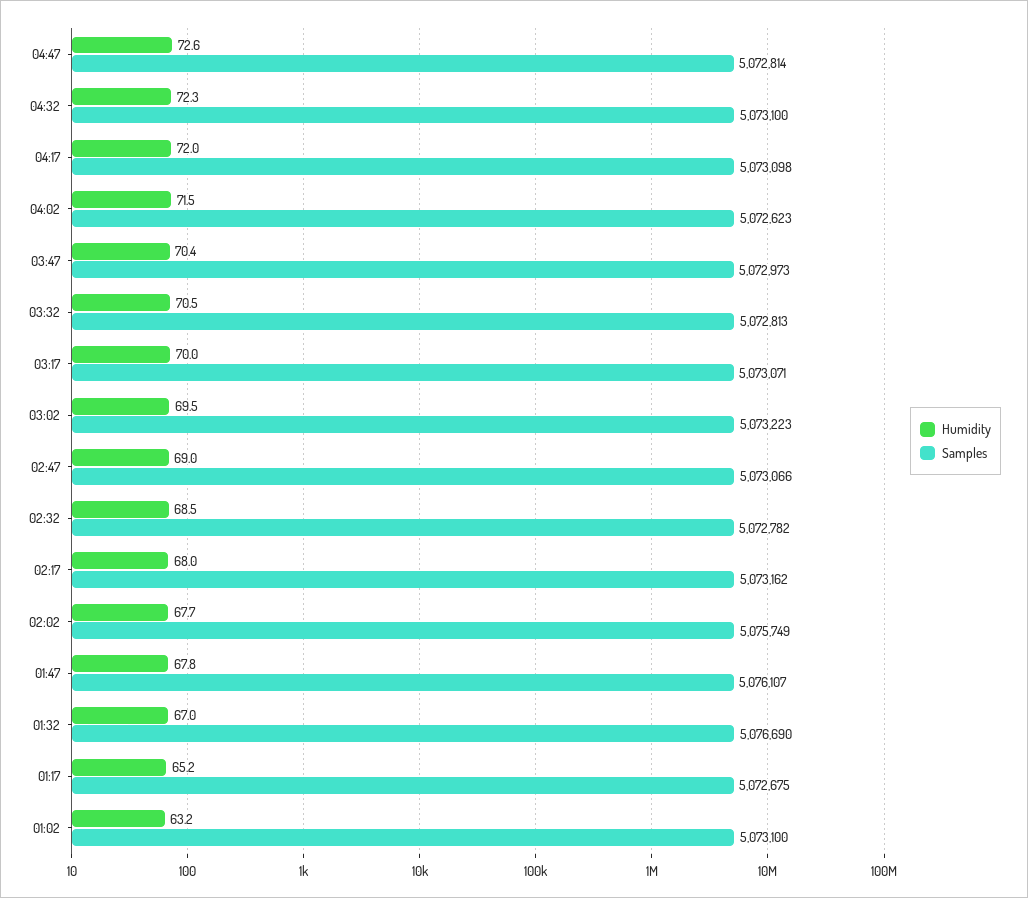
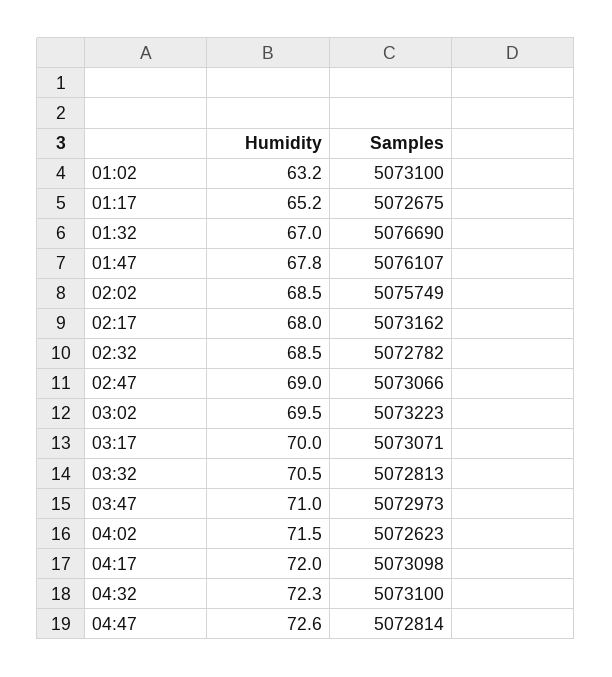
Humidity, 03:47: 70.4 -> 71
Humidity, 02:02: 67.7 -> 68.5

